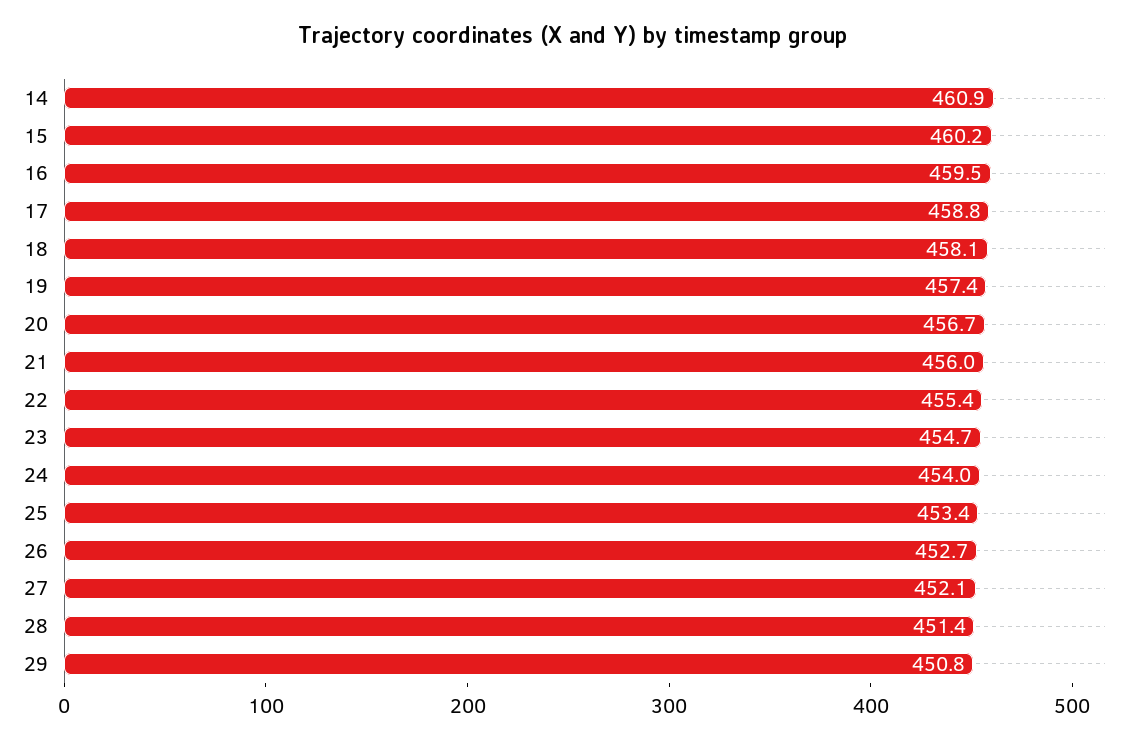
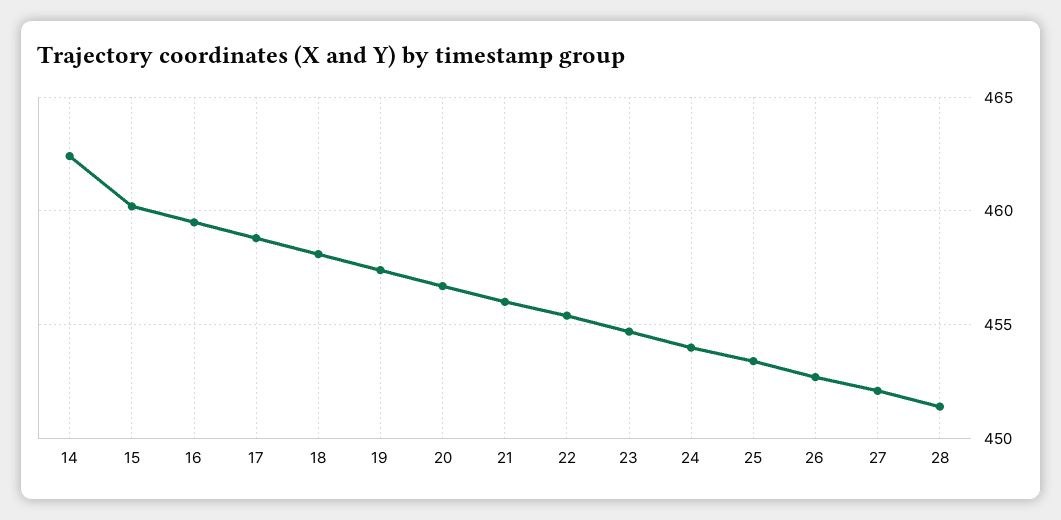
14: 460.9 -> 462.5
29: 450.8 -> none

